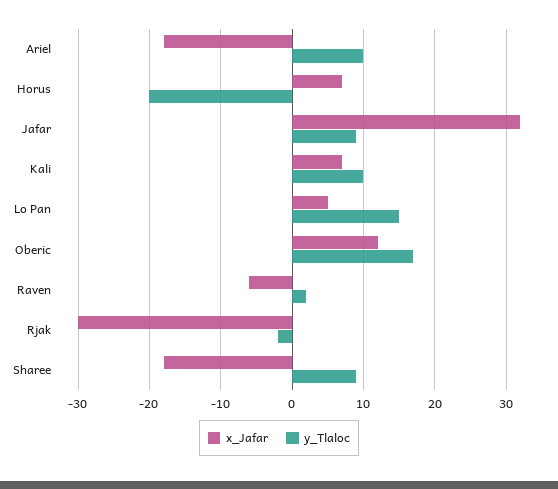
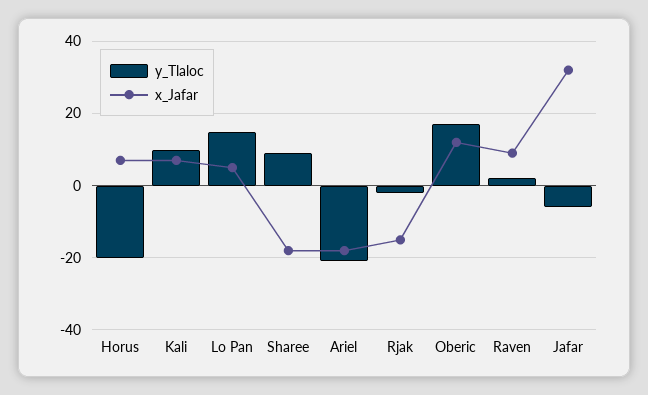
y_Tlaloc, Ariel: 10 -> -20
y_Tlaloc, Jafar: 9 -> -5
x_Jafar, Raven: -6 -> 10
x_Jafar, Rjak: -30 -> -15

